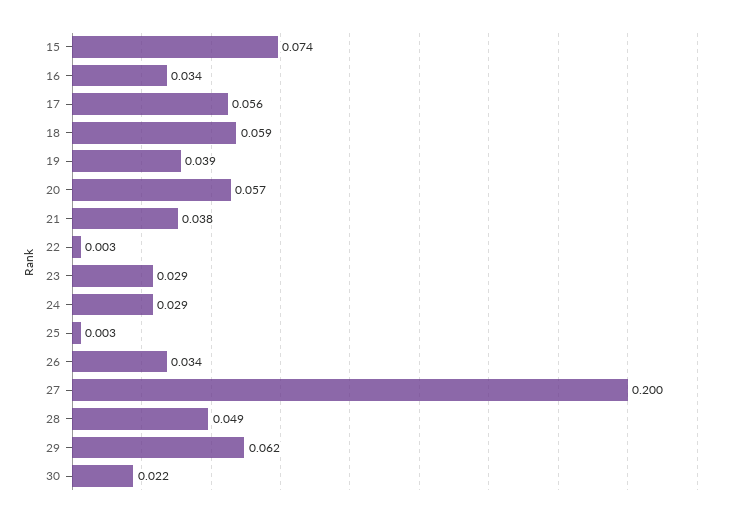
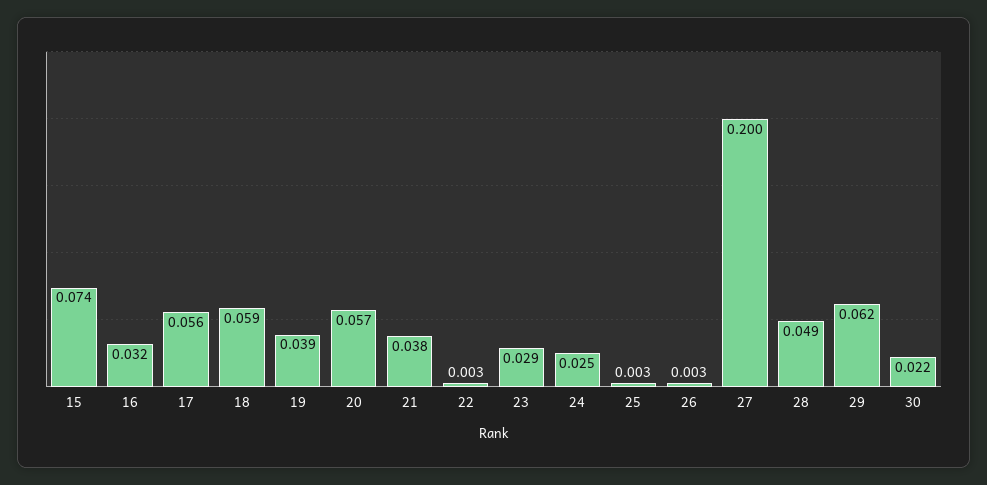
16: 0.034 -> 0.032
24: 0.029 -> 0.025
26: 0.034 -> 0.003

